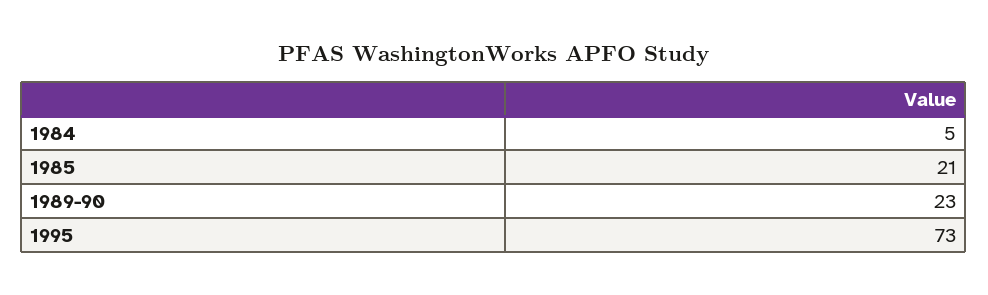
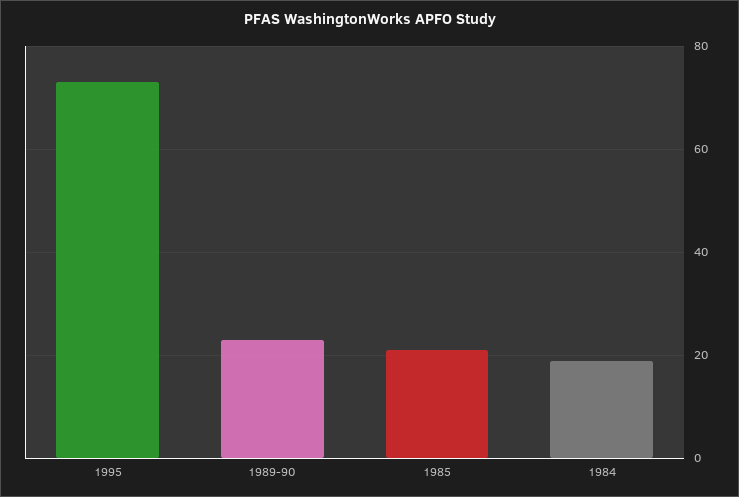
1984: 5 -> 20

